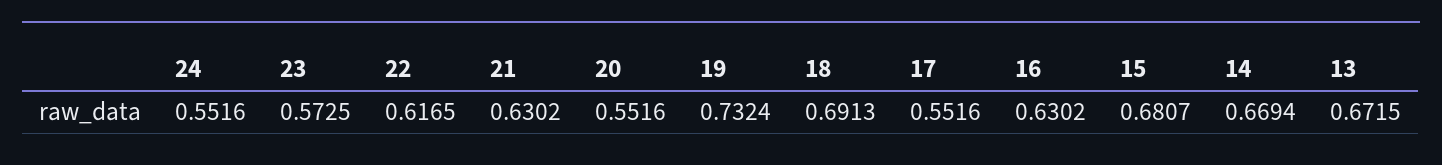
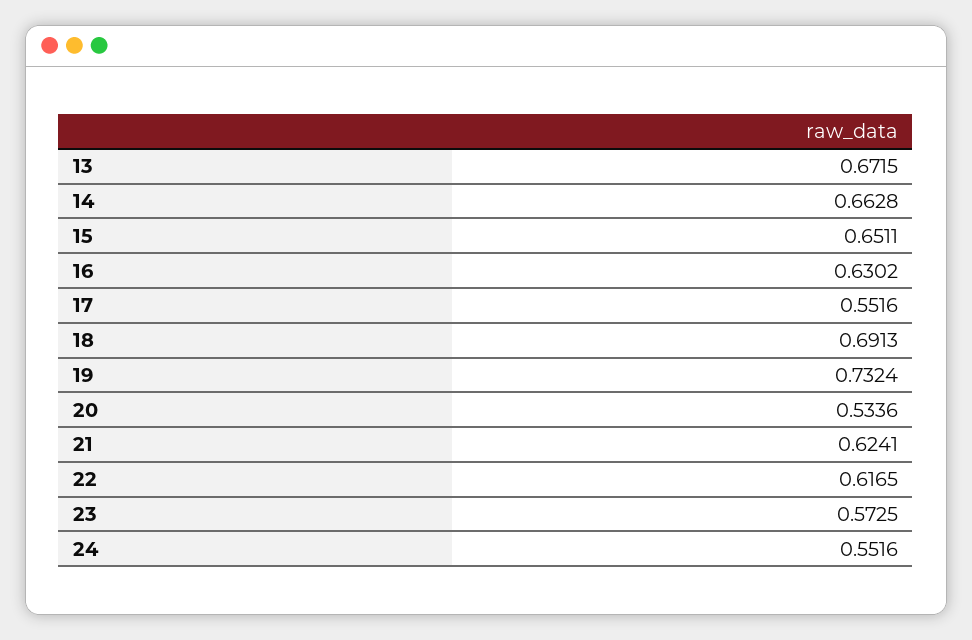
21: 0.6302 -> 0.6241
20: 0.5516 -> 0.5336
15: 0.6807 -> 0.6511
14: 0.6694 -> 0.6628

